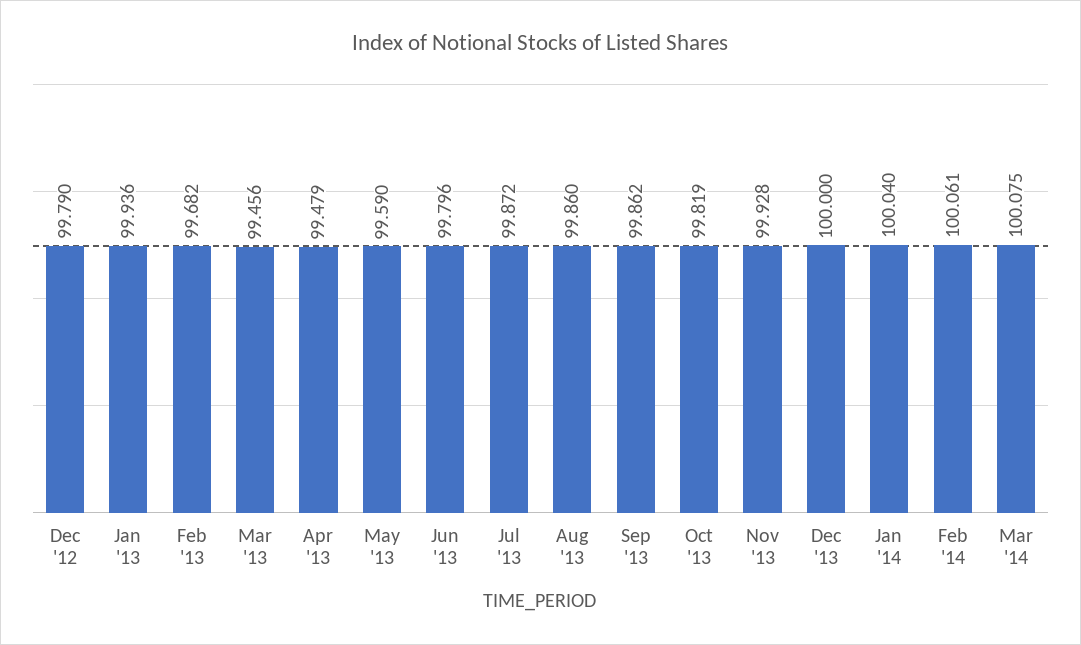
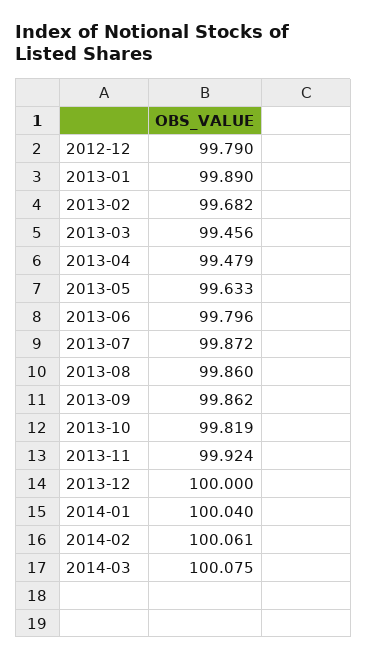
Jan '13: 99.936 -> 99.89
May '13: 99.59 -> 99.633
Nov '13: 99.928 -> 99.924

